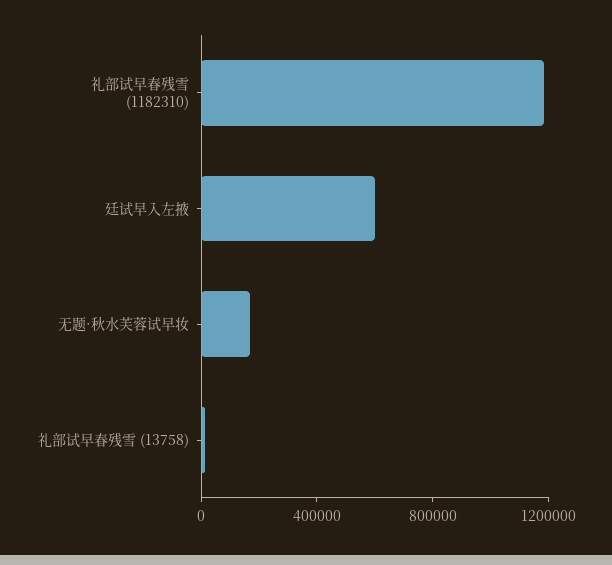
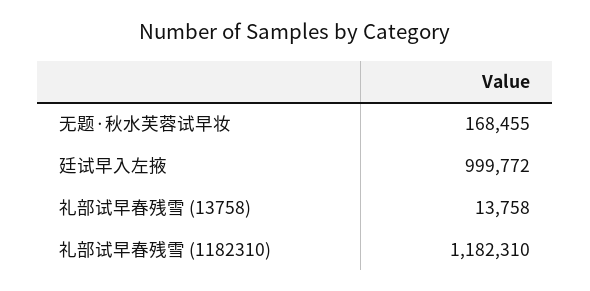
廷试早入左掖: 600000 -> 999772

